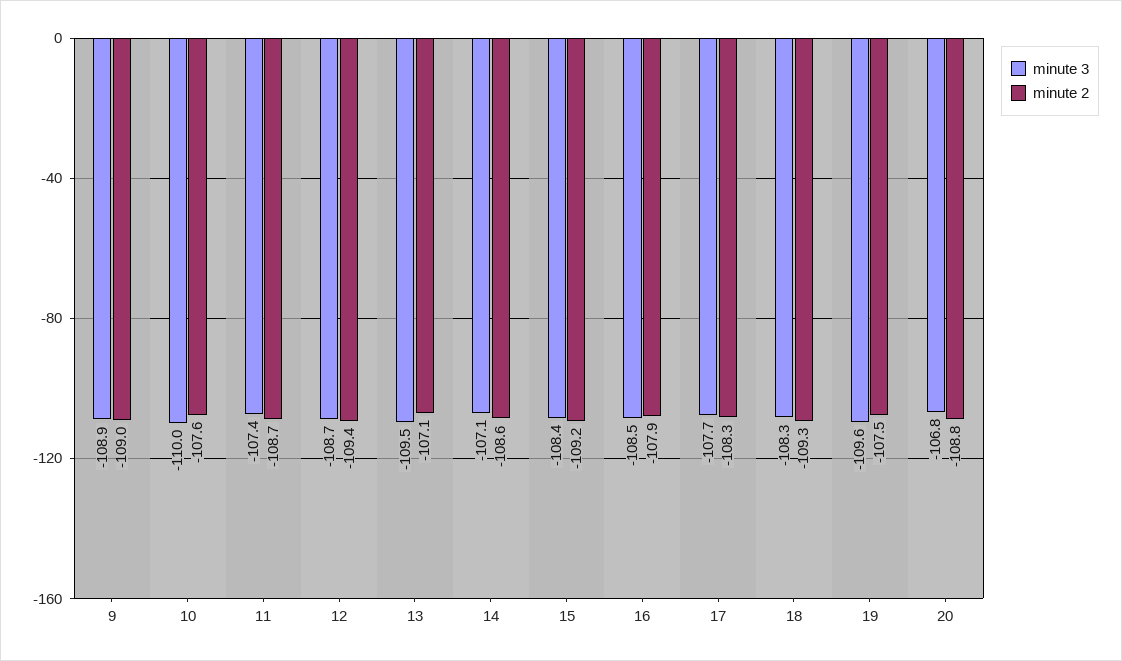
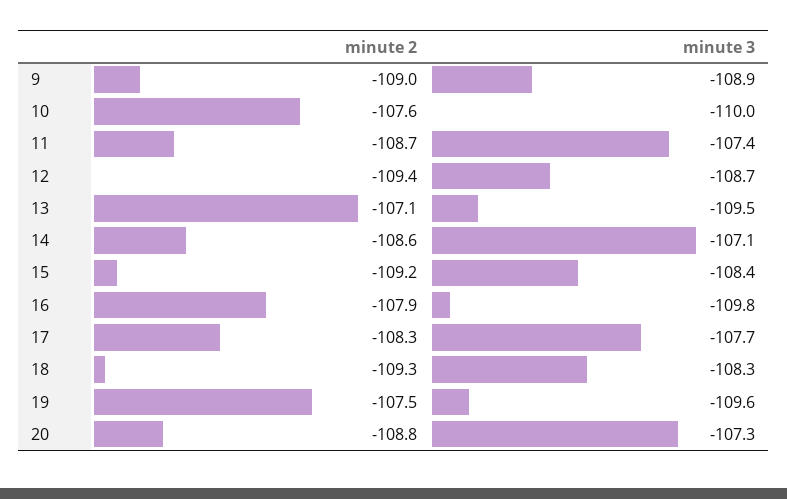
minute 3, 16: -108.5 -> -109.8
minute 3, 20: -106.8 -> -107.3

